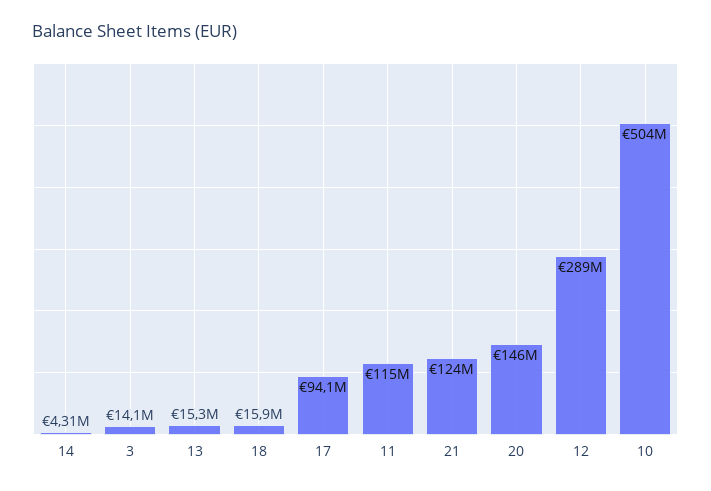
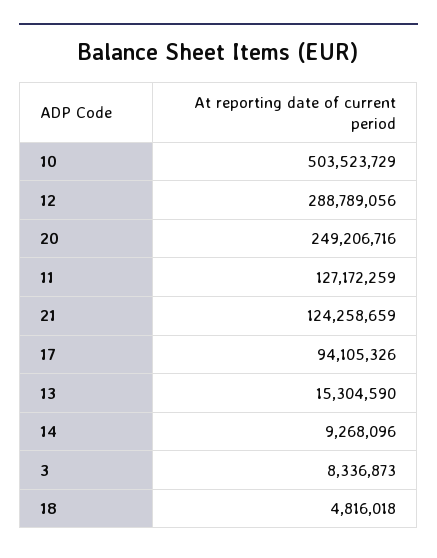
14: 4310000 -> 9268096
3: 14100000 -> 8336873
18: 15900000 -> 4816018
11: 115000000 -> 127172259
20: 146000000 -> 249206716

